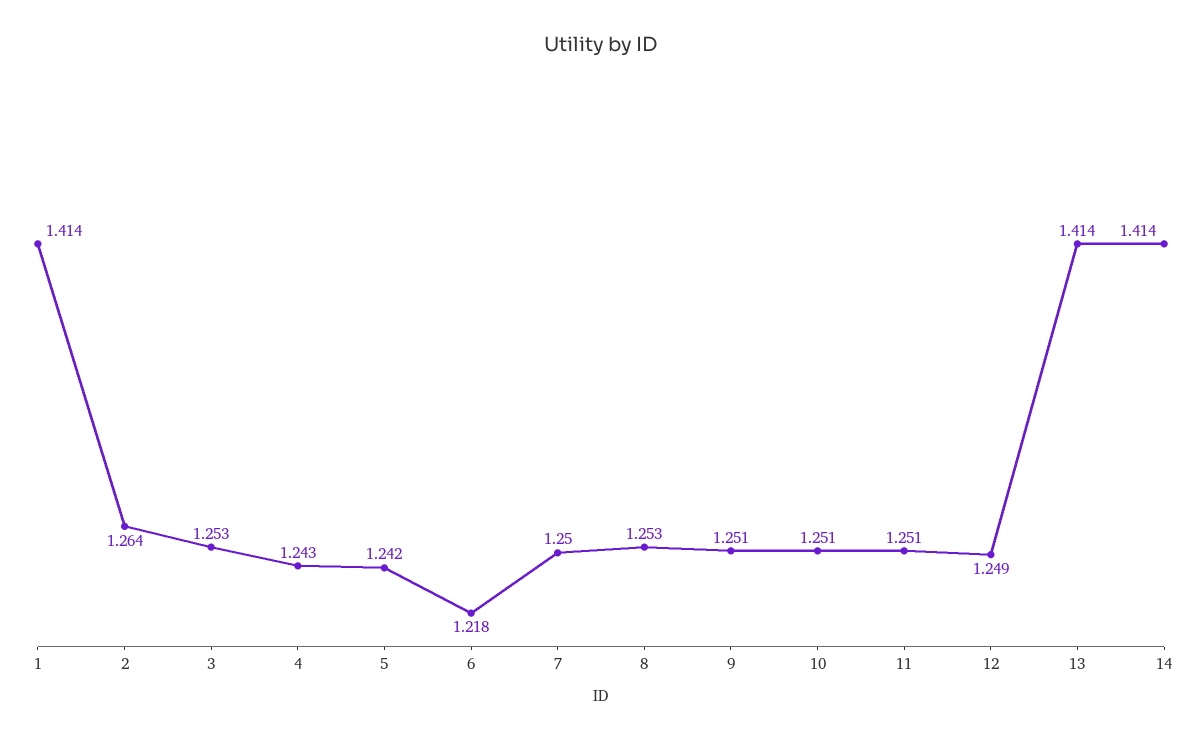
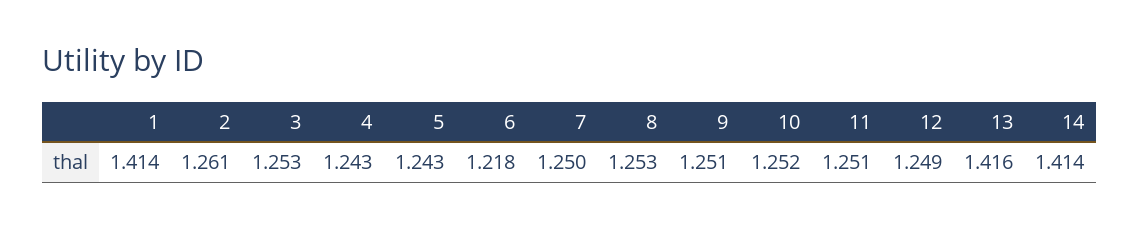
2: 1.264 -> 1.261
5: 1.242 -> 1.243
10: 1.251 -> 1.252
13: 1.414 -> 1.416

